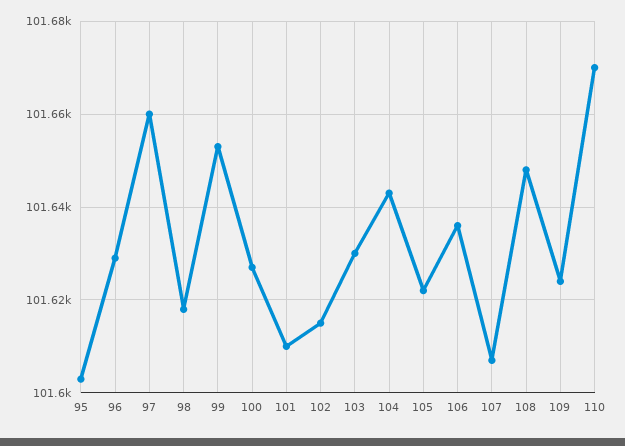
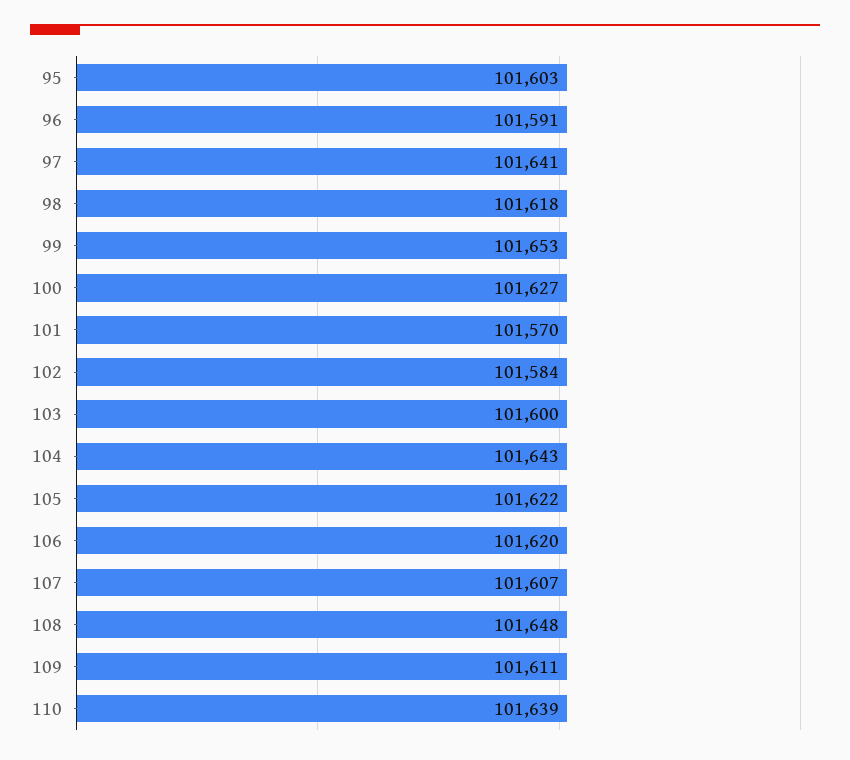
96: 101630 -> 101591
97: 101660 -> 101641
101: 101610 -> 101570
102: 101615 -> 101584
103: 101630 -> 101600
106: 101635 -> 101620
109: 101625 -> 101611
110: 101670 -> 101639

